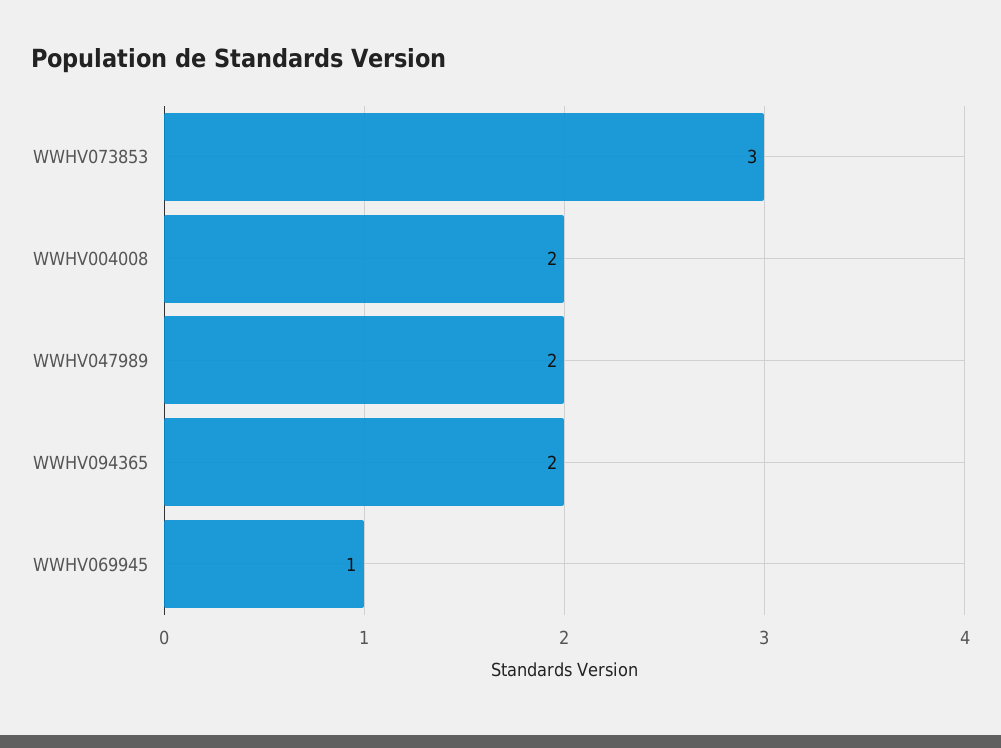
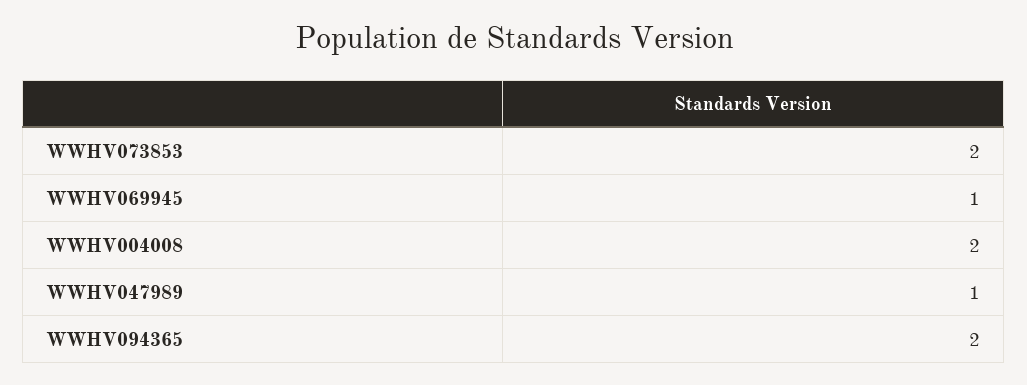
WWHV073853: 3 -> 2
WWHV047989: 2 -> 1

